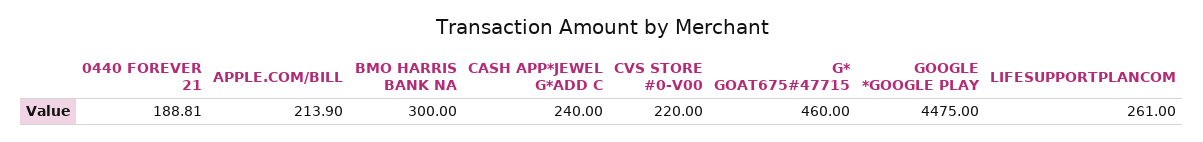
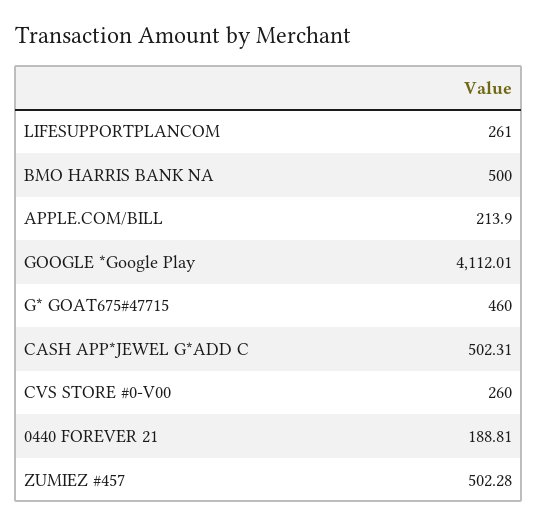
BMO HARRIS BANK NA: 300 -> 500
CASH APP*JEWEL G*ADD C: 240 -> 502.31
CVS STORE #0-V00: 220 -> 260
GOOGLE *GOOGLE PLAY: 4475 -> 4112.01
ZUMIEZ #457: none -> 502.28

